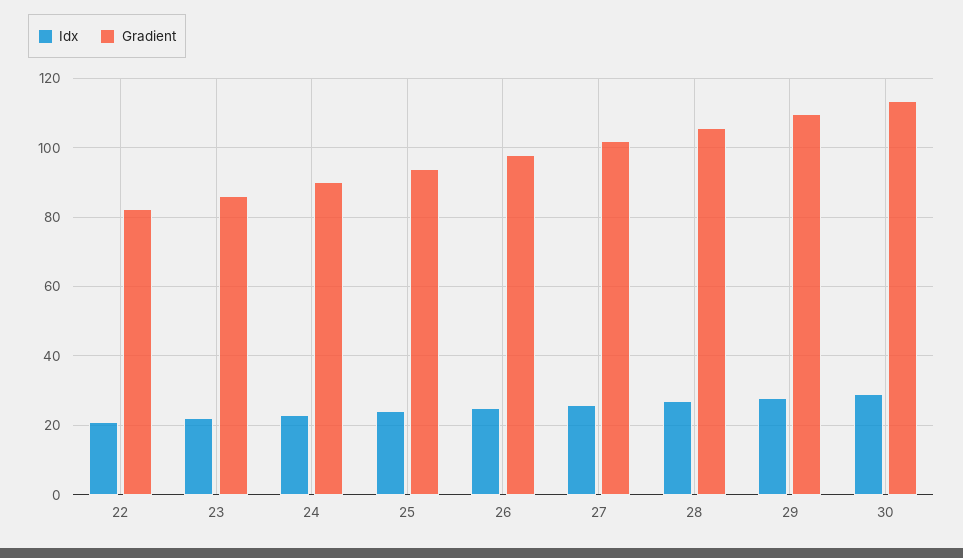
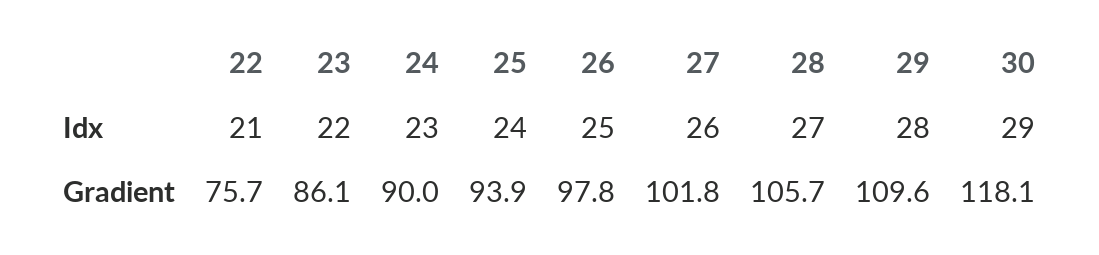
Gradient, 22: 82 -> 75.7
Gradient, 30: 114 -> 118.1

